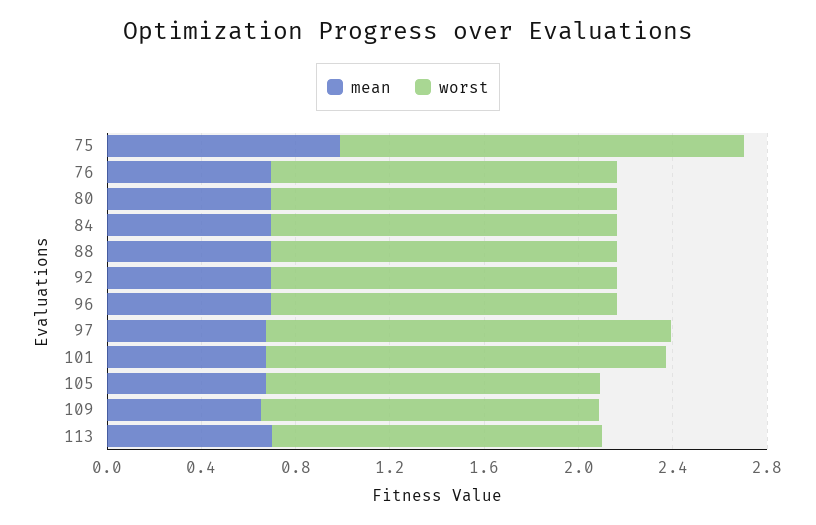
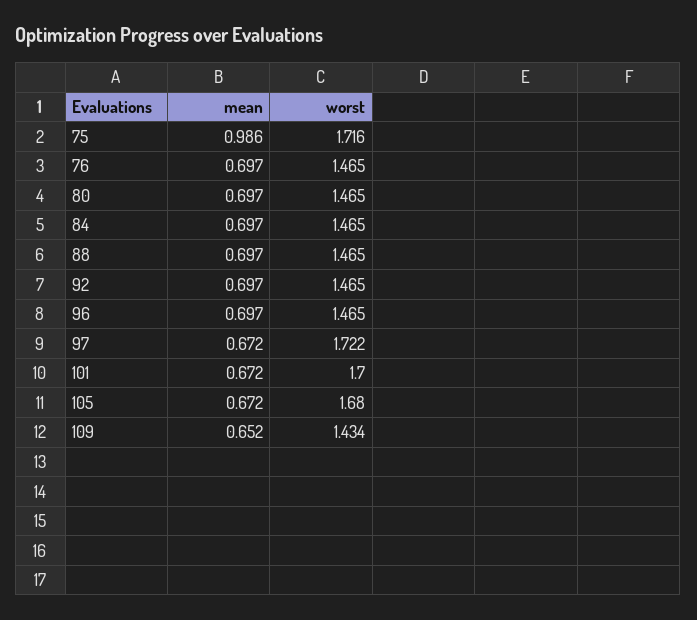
worst, 105: 1.4 -> 1.68
mean, 113: 0.7 -> none
worst, 113: 1.4 -> none

